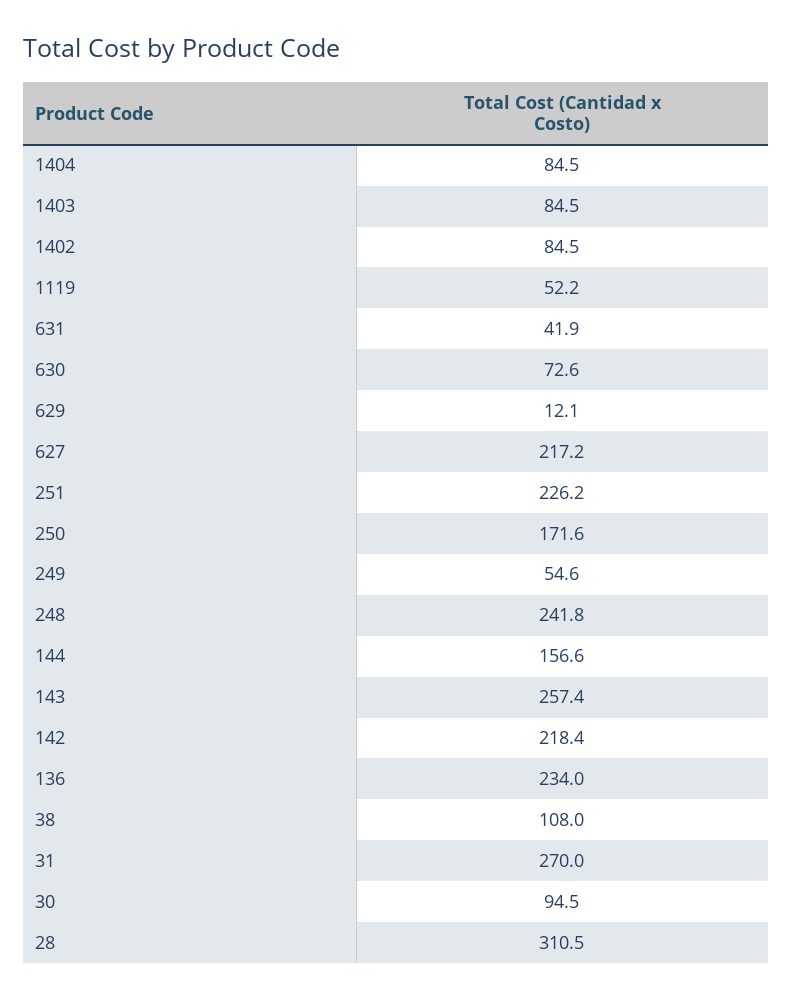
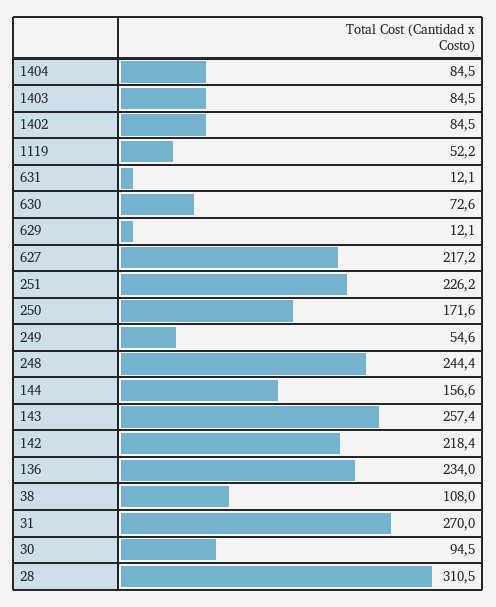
631: 41.9 -> 12.1
248: 241.8 -> 244.4

